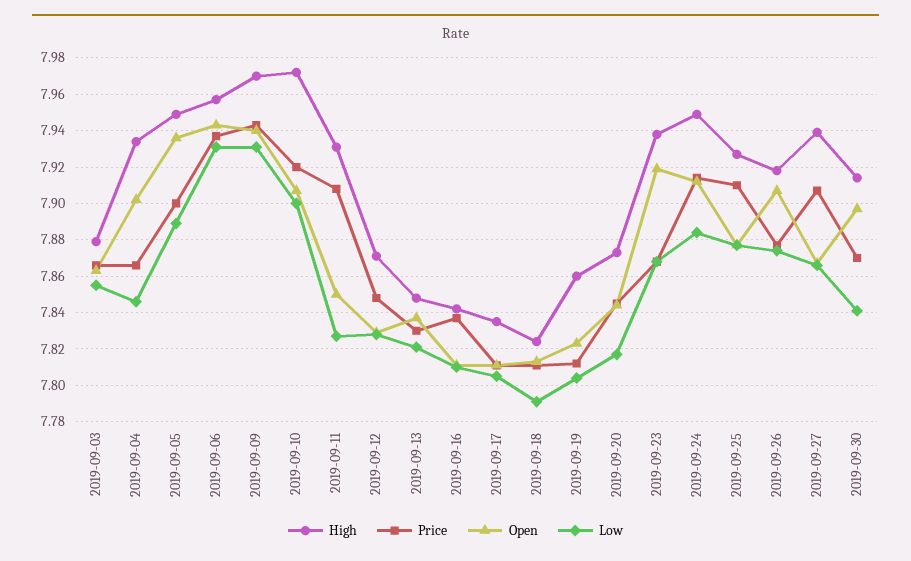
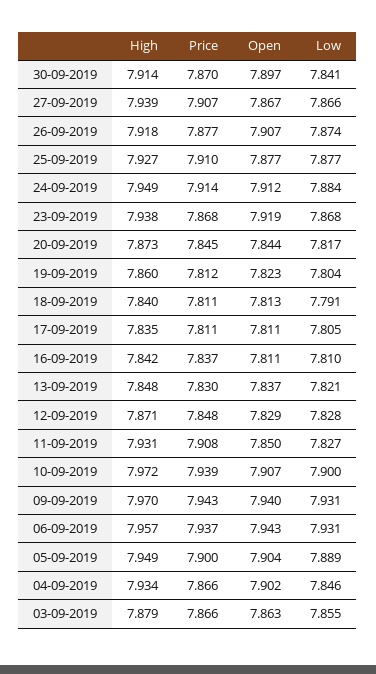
Open, 2019-09-05: 7.935 -> 7.904
Price, 2019-09-10: 7.92 -> 7.939
High, 2019-09-18: 7.825 -> 7.84

